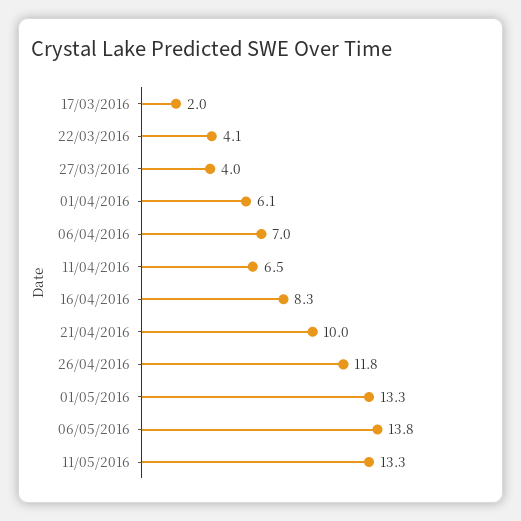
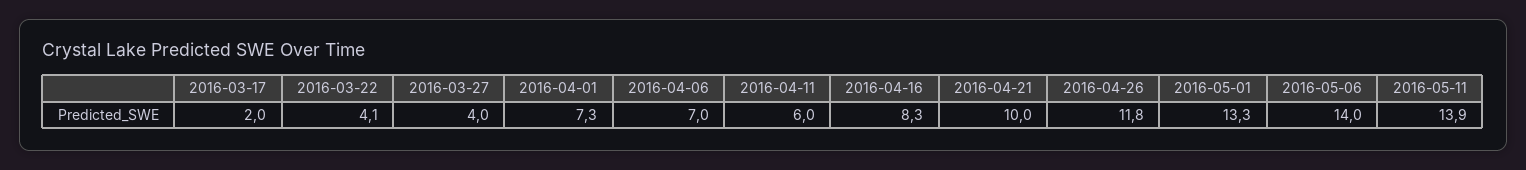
01/04/2016: 6.1 -> 7.3
11/04/2016: 6.5 -> 6
06/05/2016: 13.8 -> 14
11/05/2016: 13.3 -> 13.9

